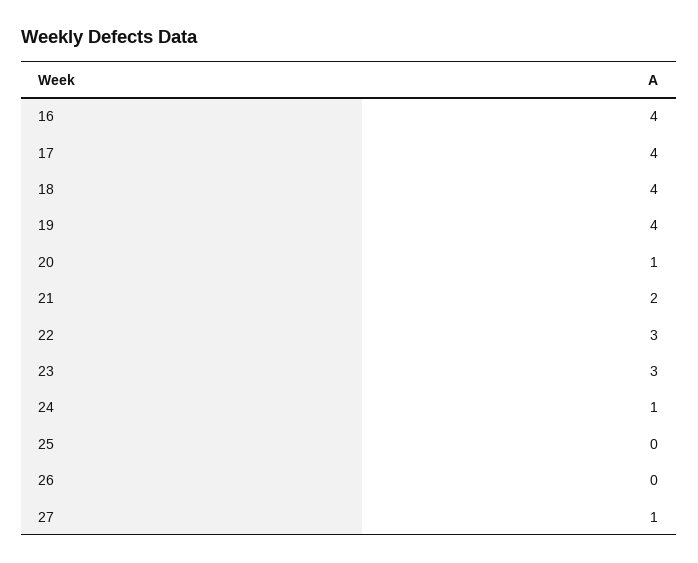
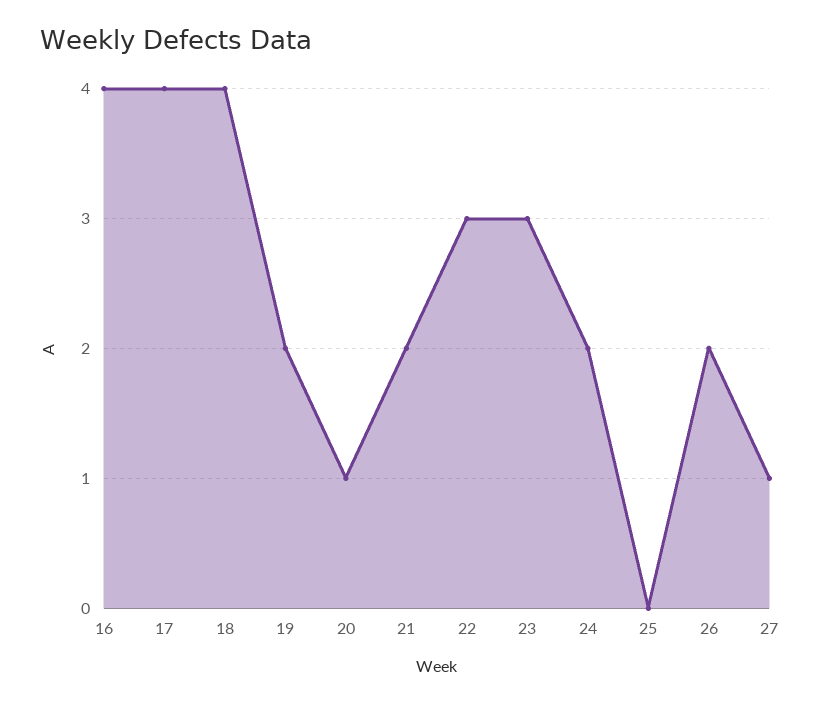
19: 4 -> 2
24: 1 -> 2
26: 0 -> 2

